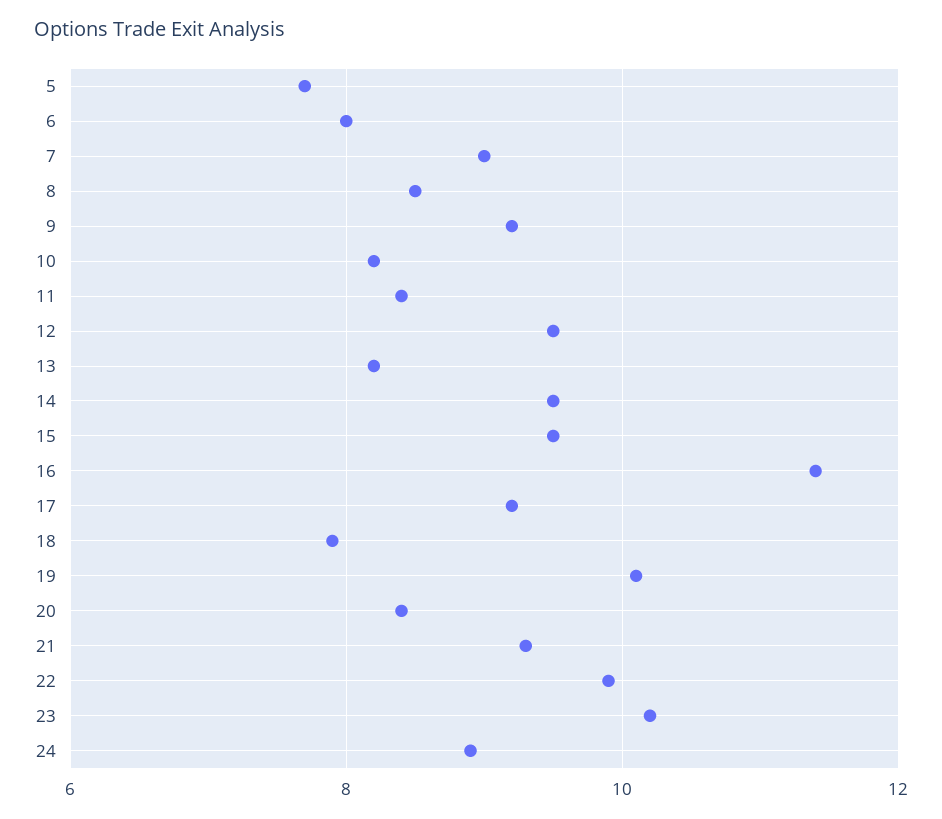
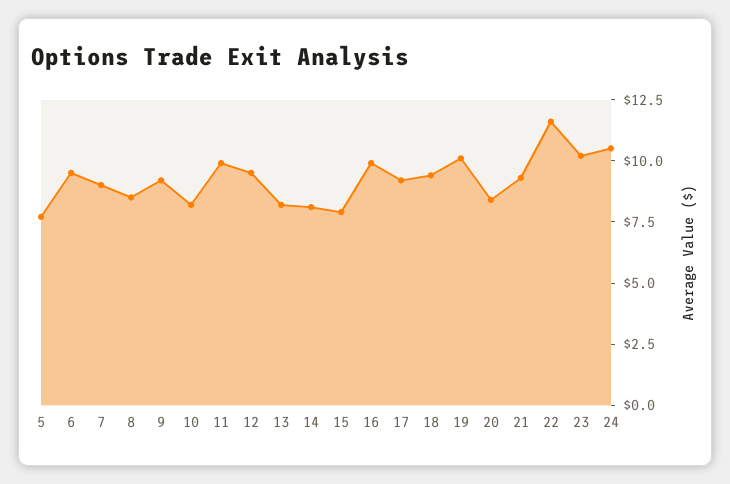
6: 8 -> 9.5
11: 8.5 -> 10
14: 9.5 -> 8
15: 9.5 -> 8
16: 11.5 -> 10
18: 8 -> 9.5
22: 10 -> 11.5
24: 9 -> 10.5

